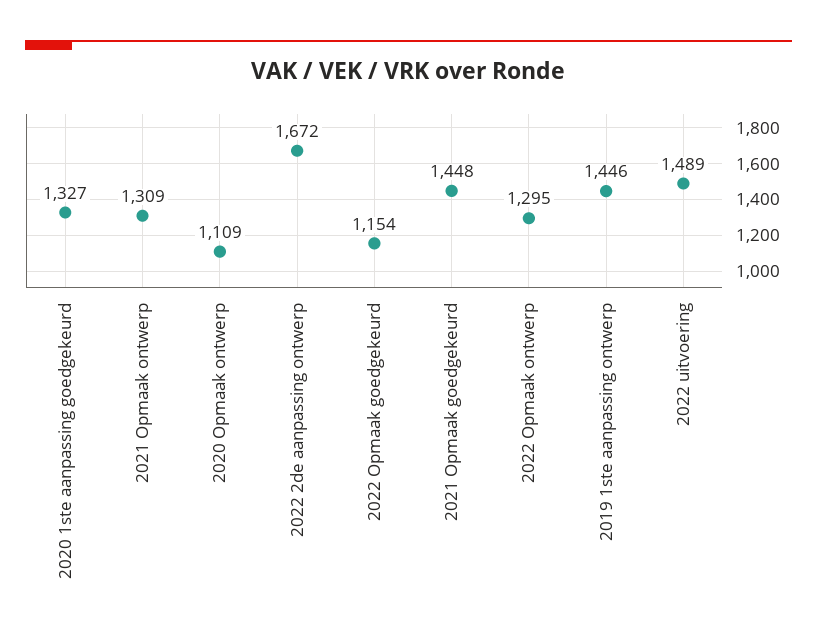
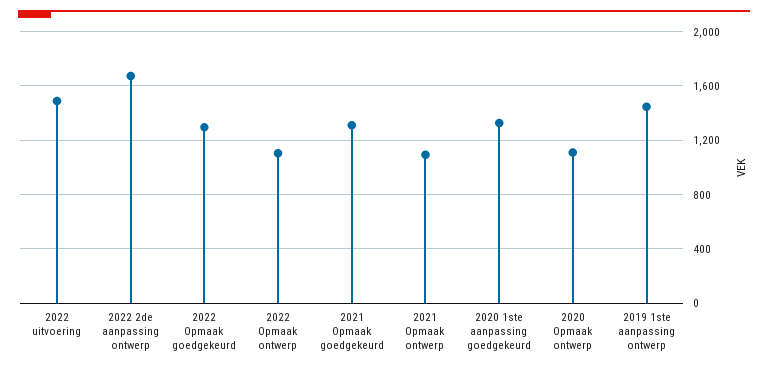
2021 Opmaak ontwerp: 1309 -> 1100
2022 Opmaak goedgekeurd: 1154 -> 1300
2021 Opmaak goedgekeurd: 1448 -> 1300
2022 Opmaak ontwerp: 1295 -> 1100

